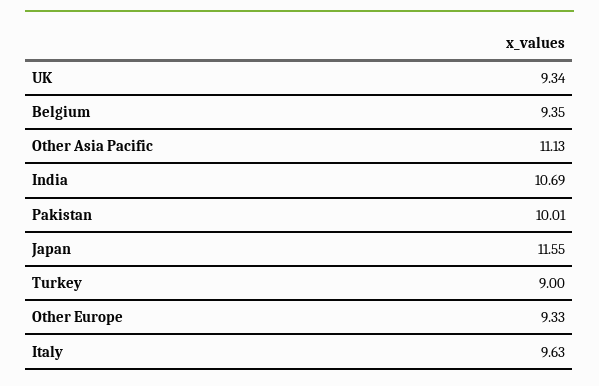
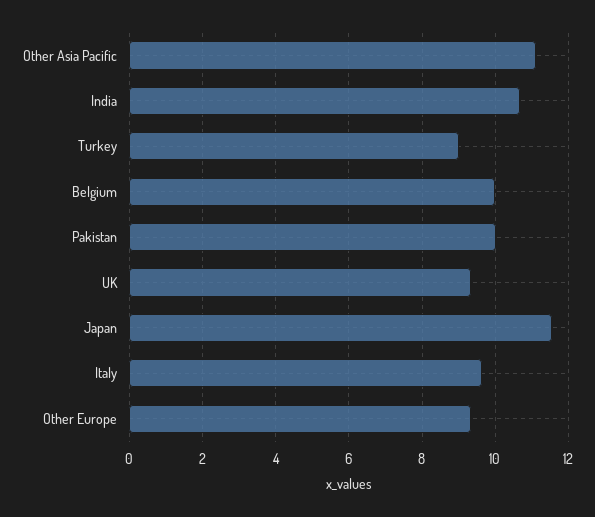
Belgium: 9.35 -> 10

